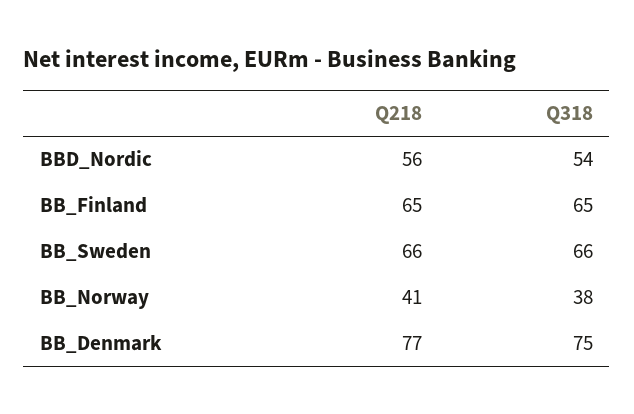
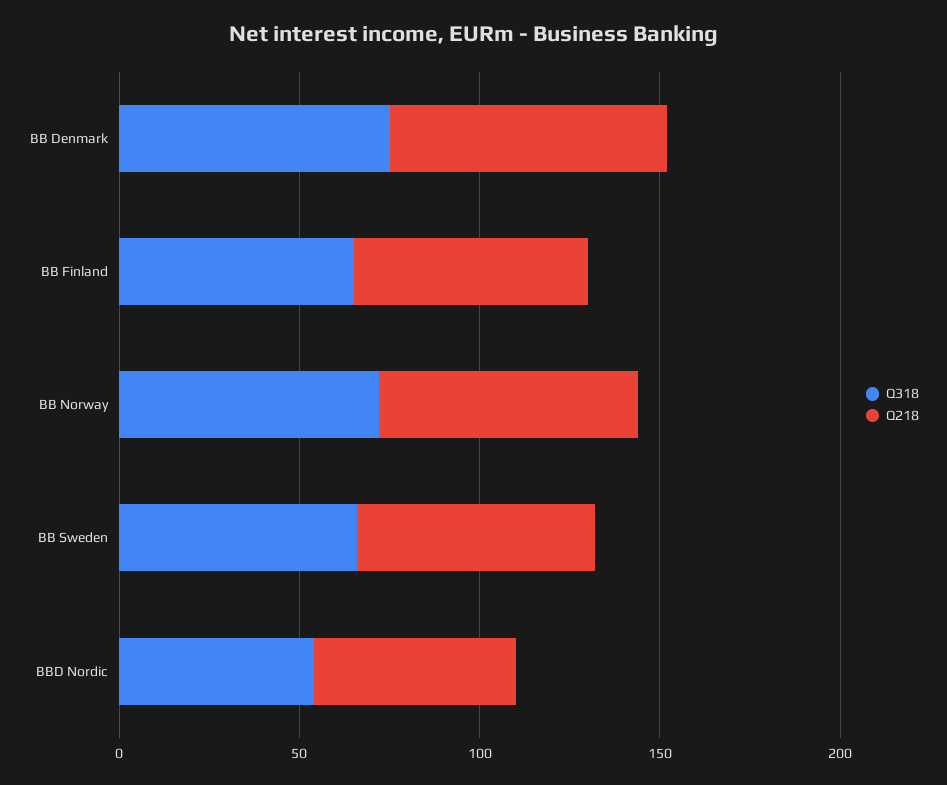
Q218, BB_Norway: 41 -> 70
Q318, BB_Norway: 38 -> 70

